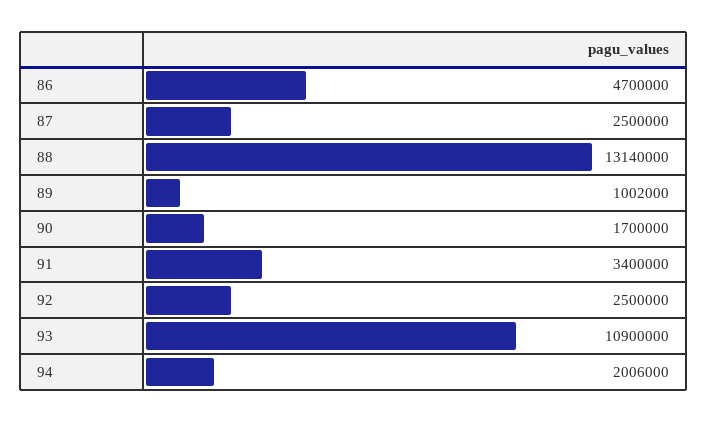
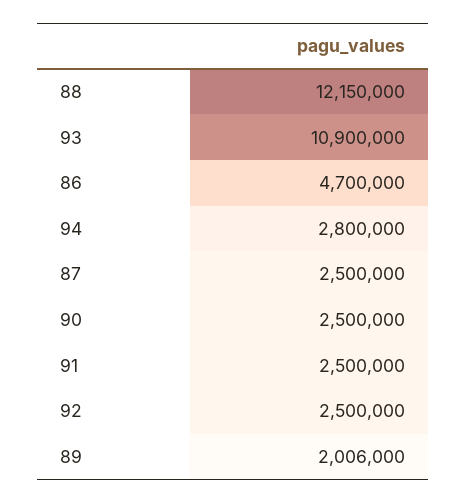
88: 13140000 -> 12150000
89: 1002000 -> 2006000
90: 1700000 -> 2500000
91: 3400000 -> 2500000
94: 2006000 -> 2800000

